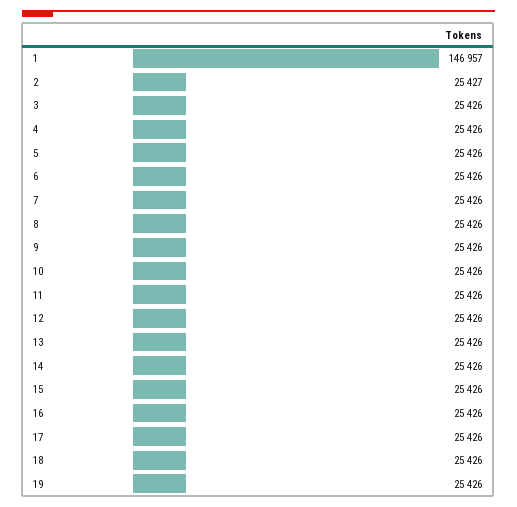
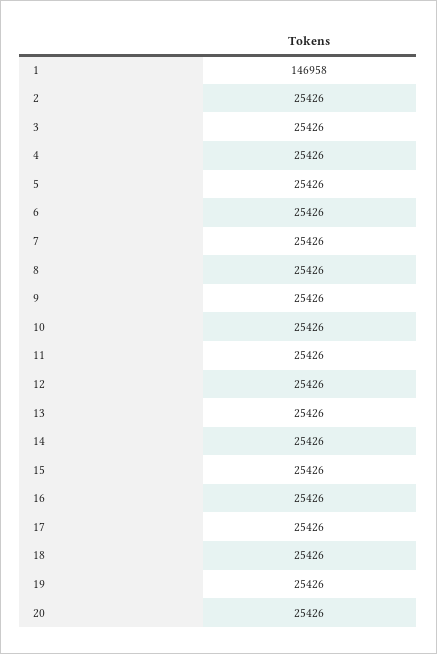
1: 146957 -> 146958
2: 25427 -> 25426
20: none -> 25426

